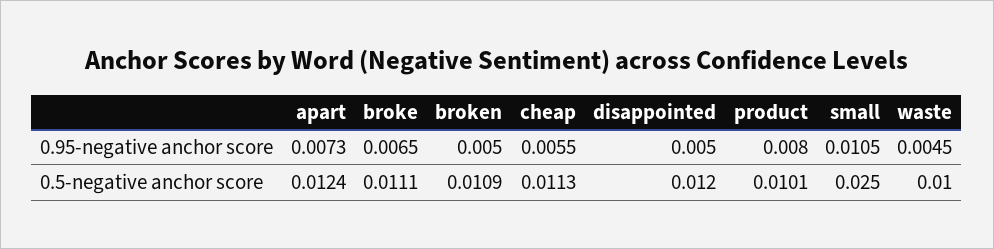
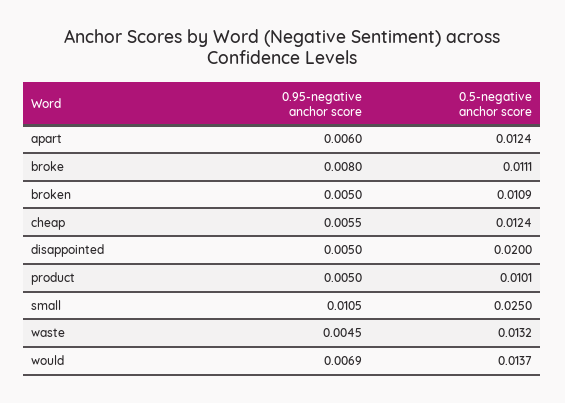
apart, 0.95-negative anchor score: 0.0073 -> 0.006
broke, 0.95-negative anchor score: 0.0065 -> 0.008
product, 0.95-negative anchor score: 0.008 -> 0.005
cheap, 0.5-negative anchor score: 0.0113 -> 0.0124
disappointed, 0.5-negative anchor score: 0.012 -> 0.02
waste, 0.5-negative anchor score: 0.01 -> 0.0132
would, 0.95-negative anchor score: none -> 0.0069
would, 0.5-negative anchor score: none -> 0.0137

